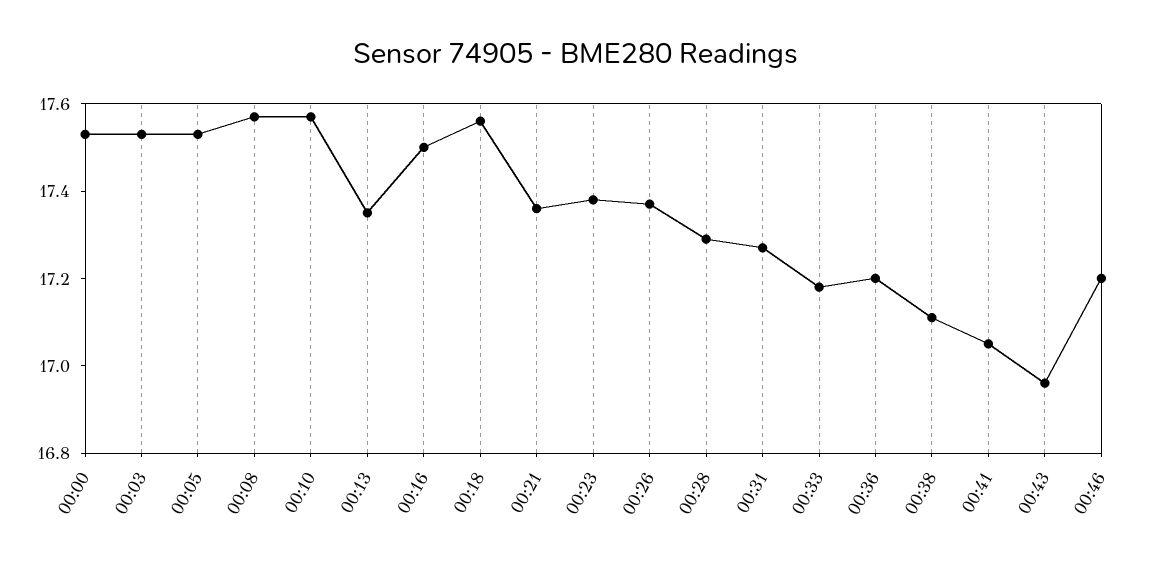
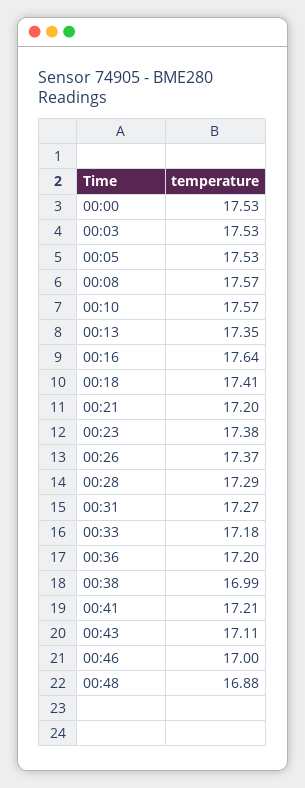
00:16: 17.5 -> 17.64
00:18: 17.55 -> 17.41
00:21: 17.35 -> 17.2
00:38: 17.1 -> 16.99
00:41: 17.05 -> 17.21
00:43: 16.95 -> 17.11
00:46: 17.2 -> 17
00:48: none -> 16.88

